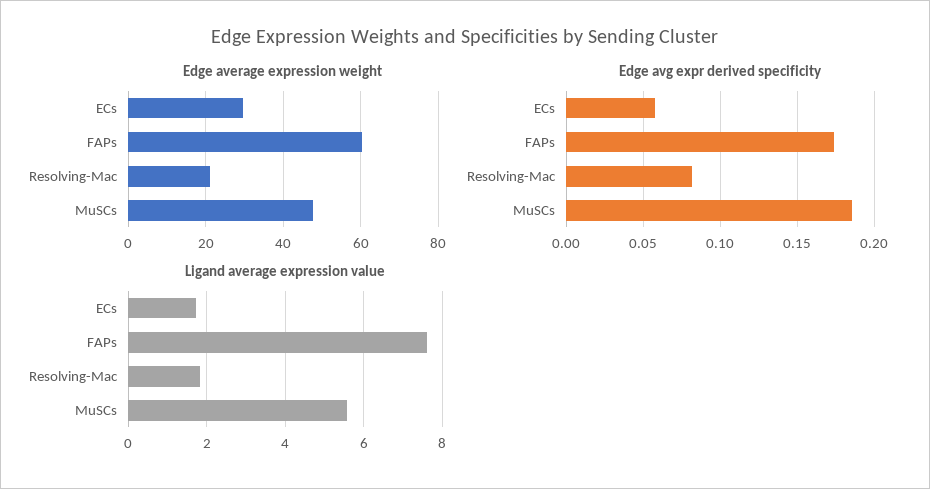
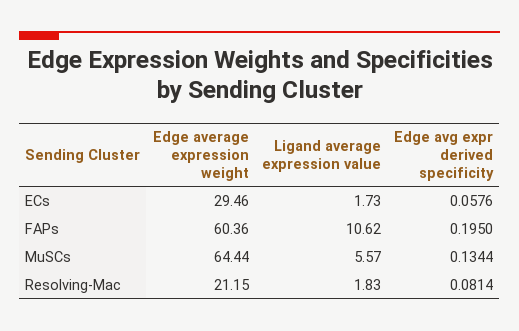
Edge average expression weight, MuSCs: 48 -> 64.44
Edge avg expr derived specificity, FAPs: 0.175 -> 0.195
Edge avg expr derived specificity, MuSCs: 0.185 -> 0.1344
Ligand average expression value, FAPs: 7.6 -> 10.62

